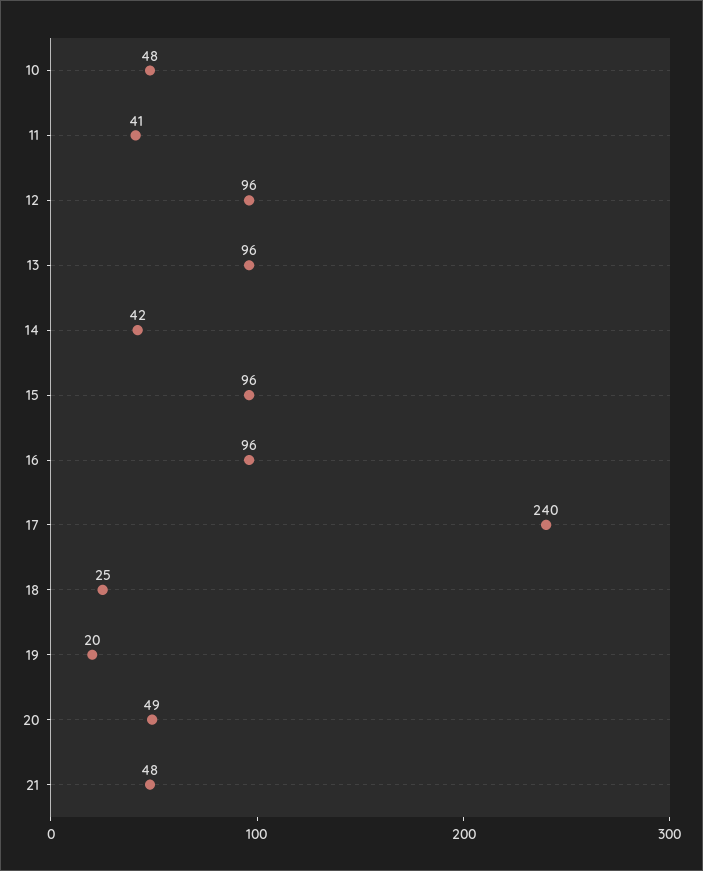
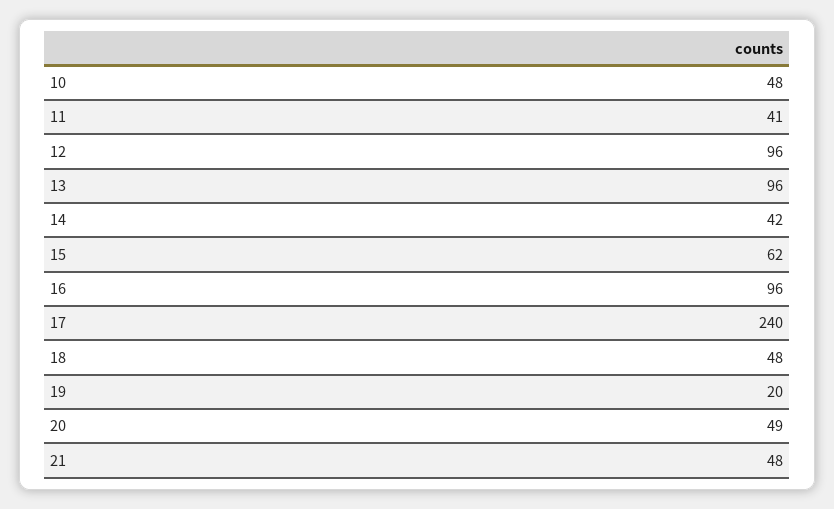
15: 96 -> 62
18: 25 -> 48

